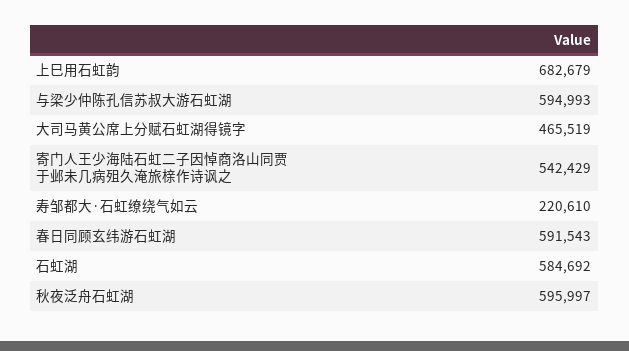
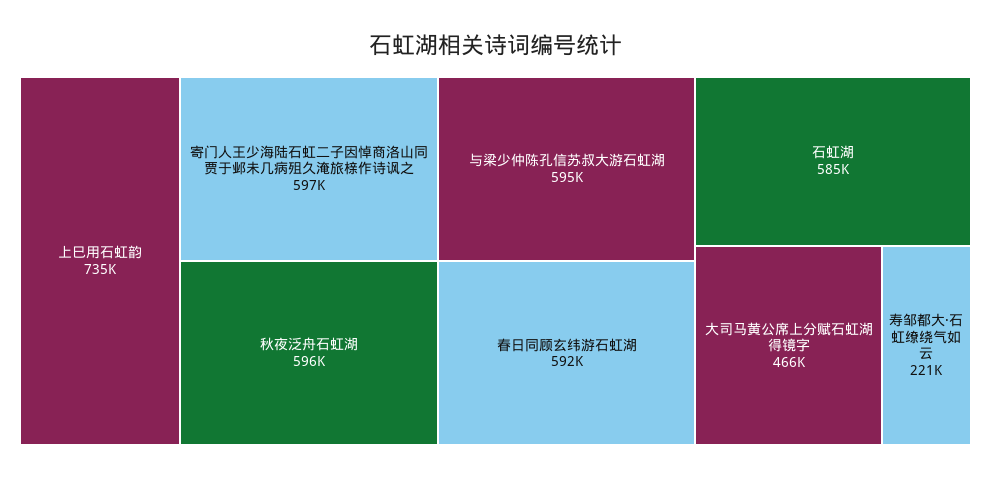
上巳用石虹韵: 682679 -> 735000
寄门人王少海陆石虹二子因悼商洛山同贾于邺未几病殂久淹旅榇作诗讽之: 542429 -> 597000

